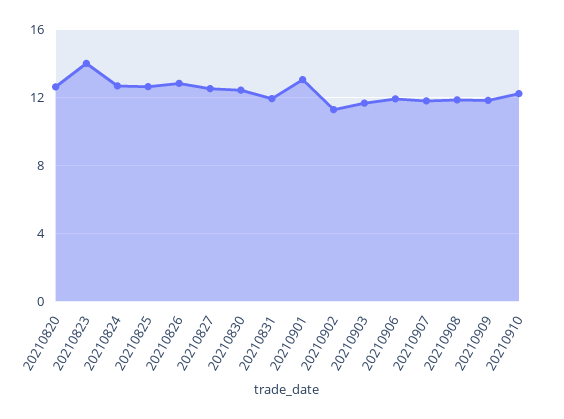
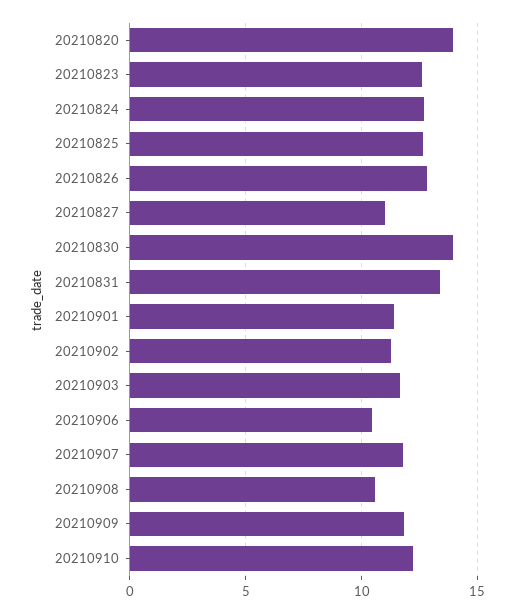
20210820: 12.5 -> 14
20210823: 14 -> 12.5
20210827: 12.5 -> 11
20210830: 12.5 -> 14
20210831: 12 -> 13.5
20210901: 13 -> 11.5
20210906: 12 -> 10.5
20210908: 12 -> 10.5

